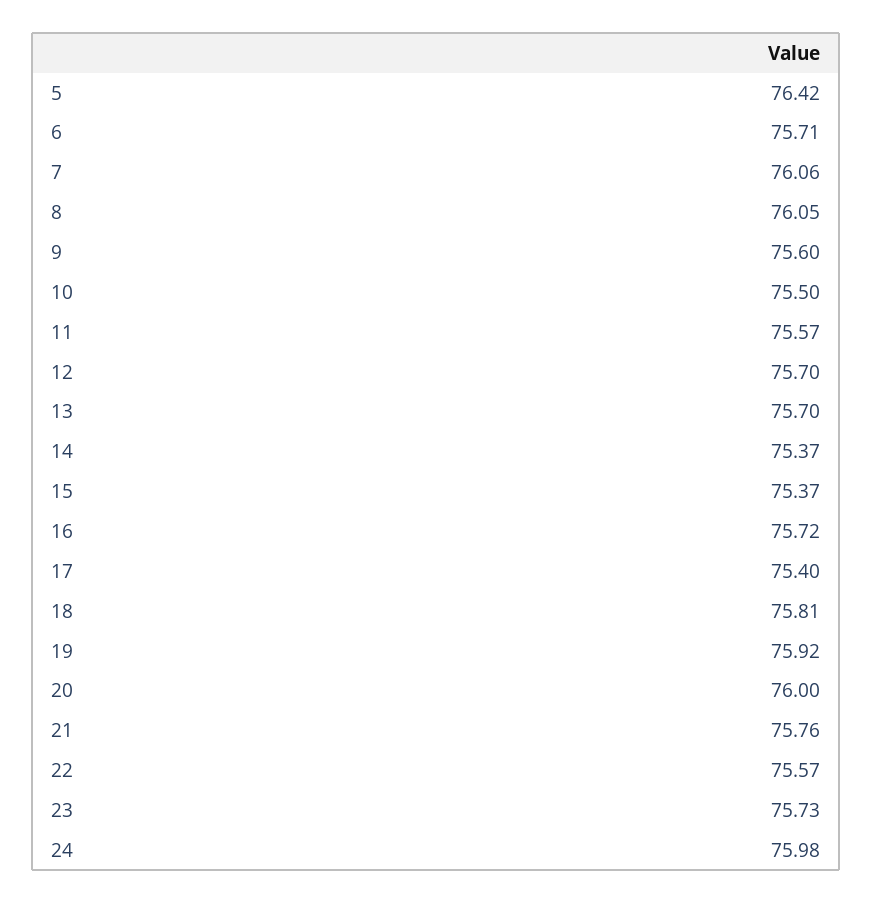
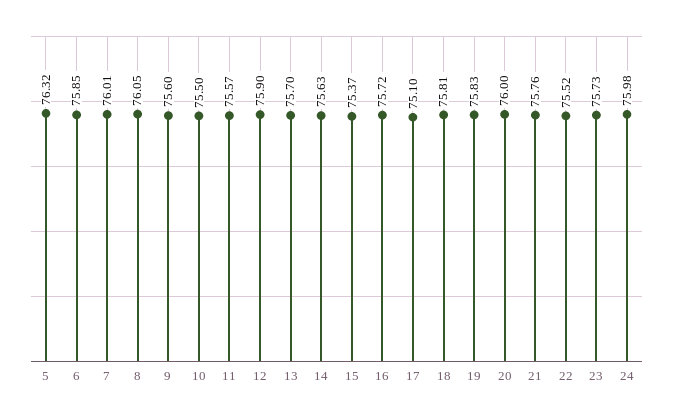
5: 76.42 -> 76.32
6: 75.71 -> 75.85
7: 76.06 -> 76.01
12: 75.7 -> 75.9
14: 75.37 -> 75.63
17: 75.4 -> 75.1
19: 75.92 -> 75.83
22: 75.57 -> 75.52

